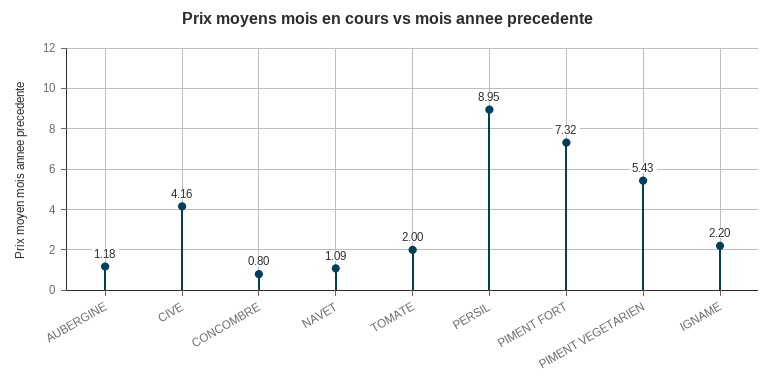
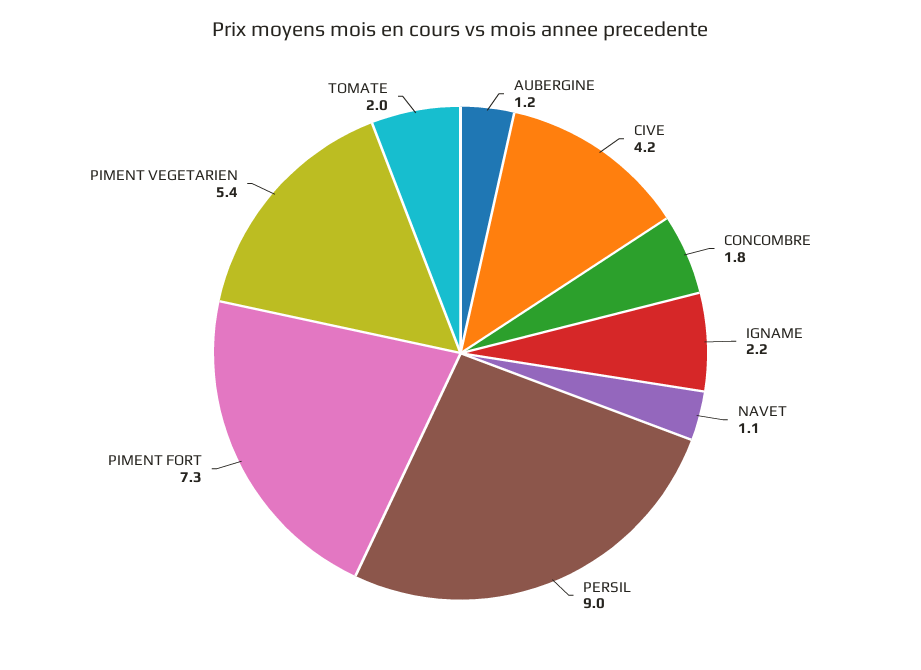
CONCOMBRE: 0.8 -> 1.8

